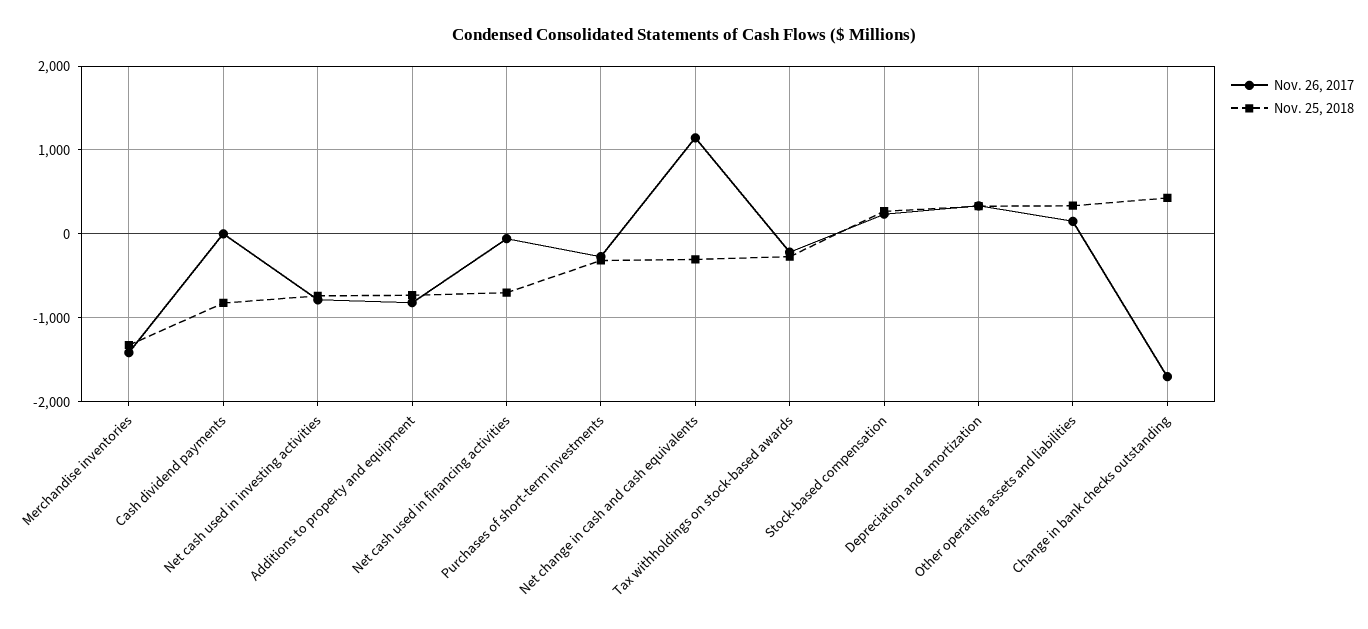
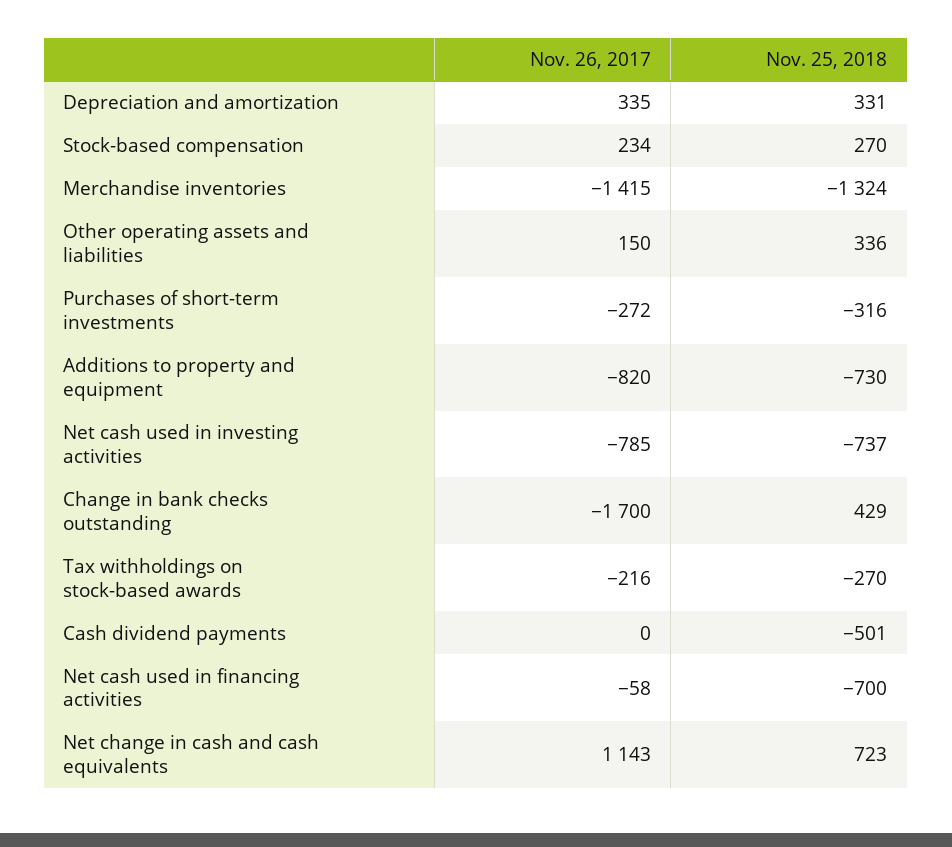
Nov. 25, 2018, Cash dividend payments: -800 -> -501
Nov. 25, 2018, Net change in cash and cash equivalents: -300 -> 723

